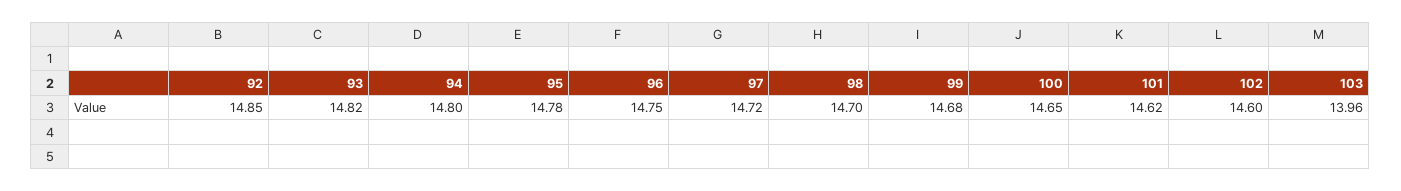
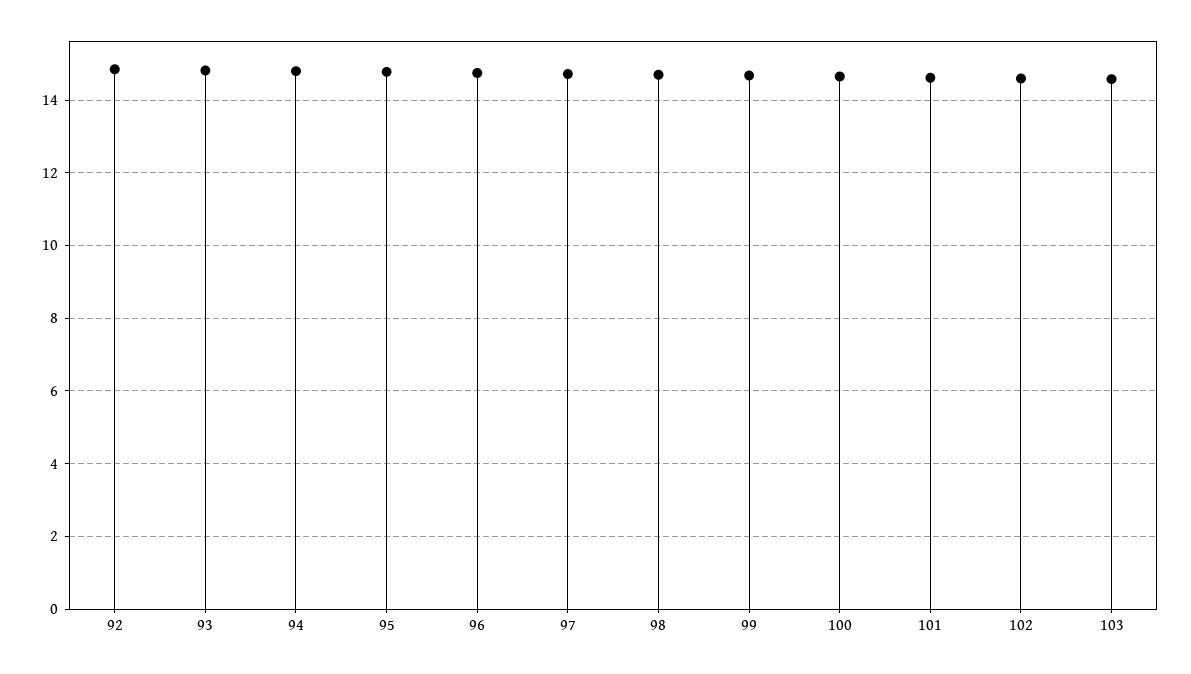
103: 13.96 -> 14.6

